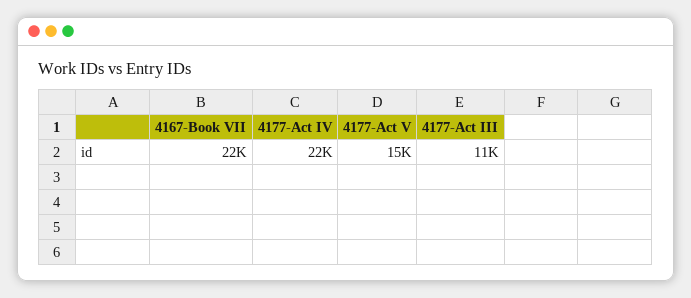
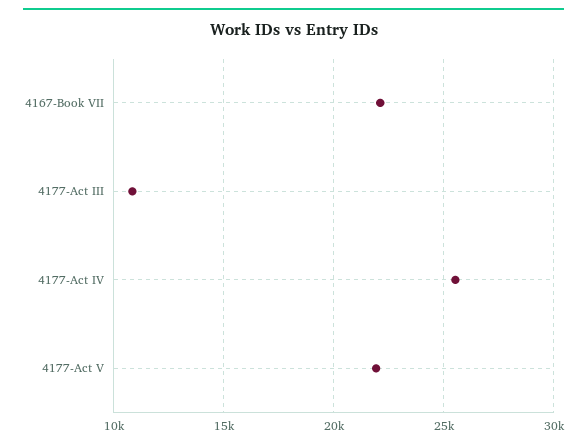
4177-Act IV: 22000 -> 25500
4177-Act V: 15000 -> 22000

